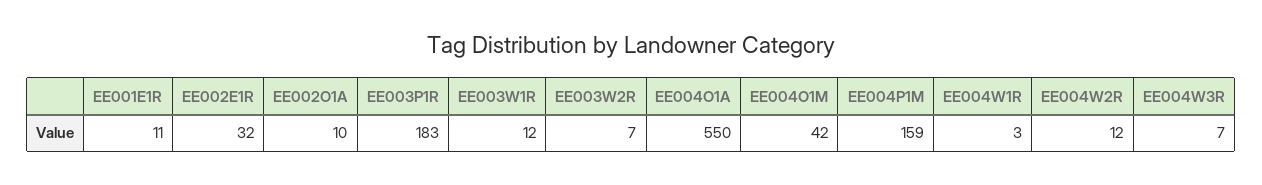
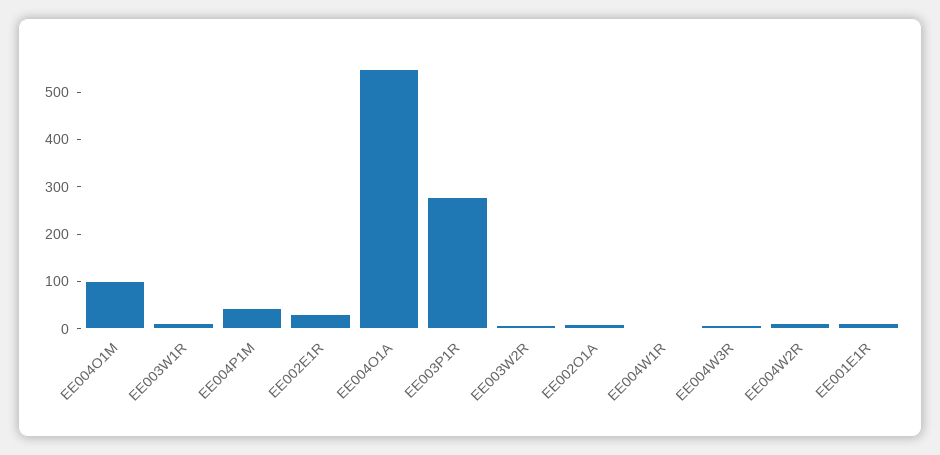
EE003P1R: 183 -> 280
EE004O1M: 42 -> 100
EE004P1M: 159 -> 40

